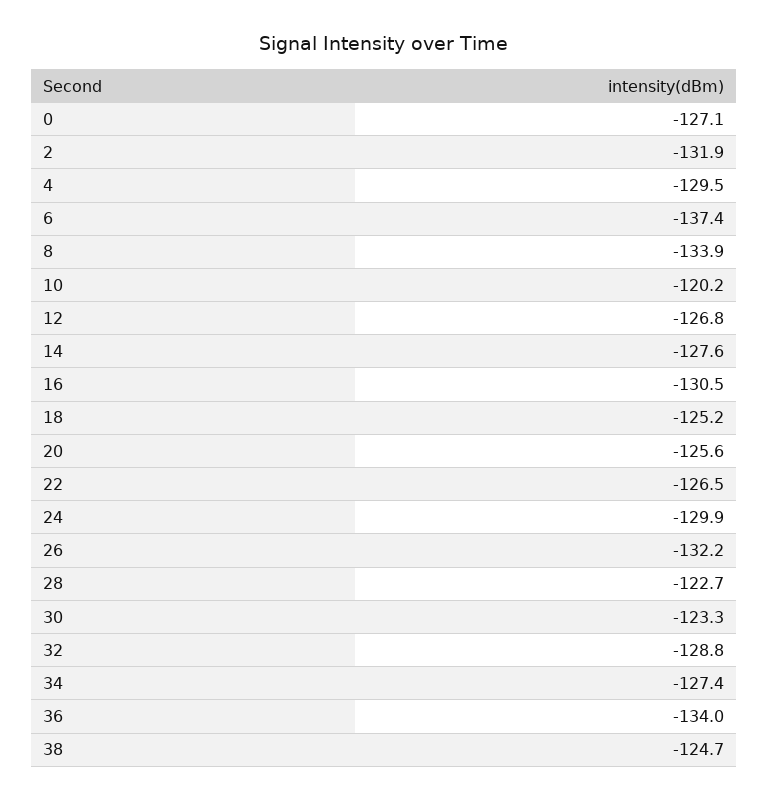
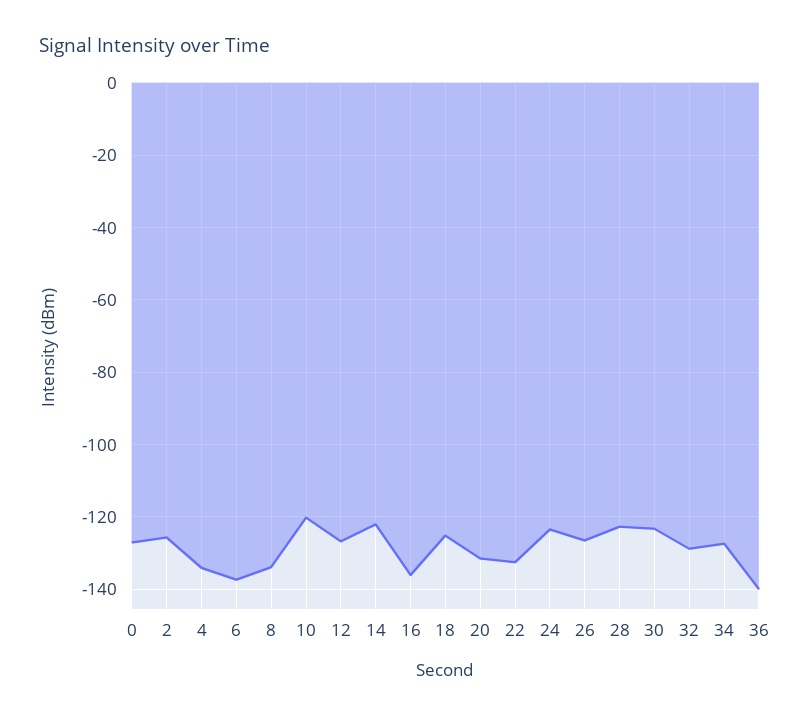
2: -131.9 -> -126
4: -129.5 -> -134
14: -127.6 -> -122
16: -130.5 -> -136
20: -125.6 -> -132
22: -126.5 -> -132
24: -129.9 -> -124
26: -132.2 -> -126
36: -134 -> -140
38: -124.7 -> none

